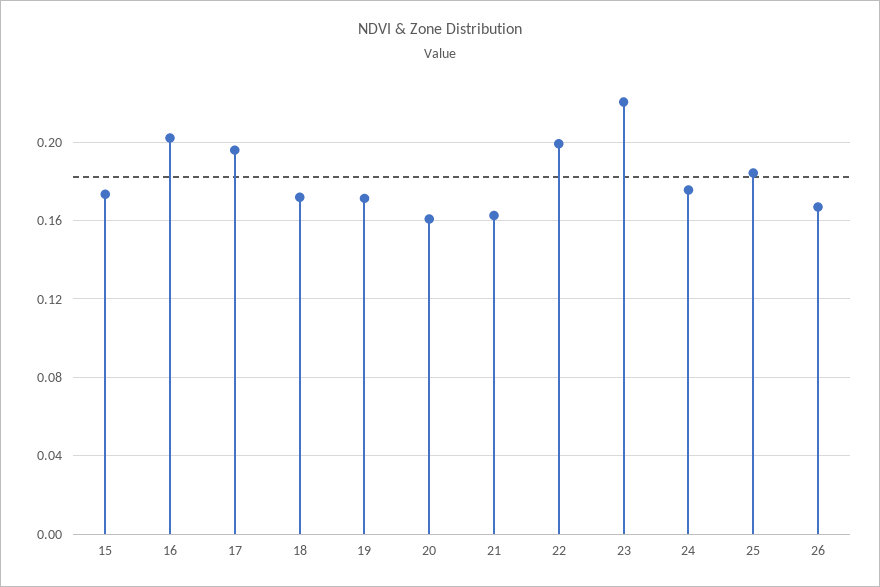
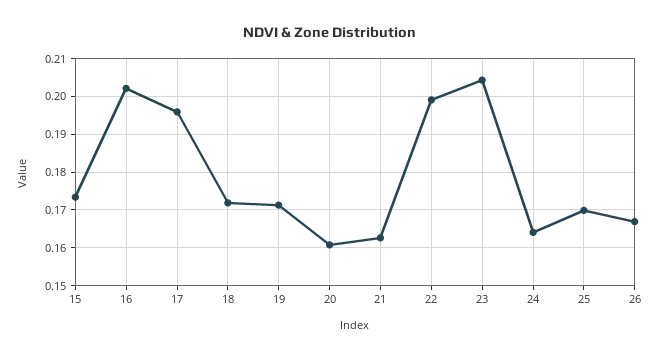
23: 0.22 -> 0.204
24: 0.175 -> 0.164
25: 0.185 -> 0.17

